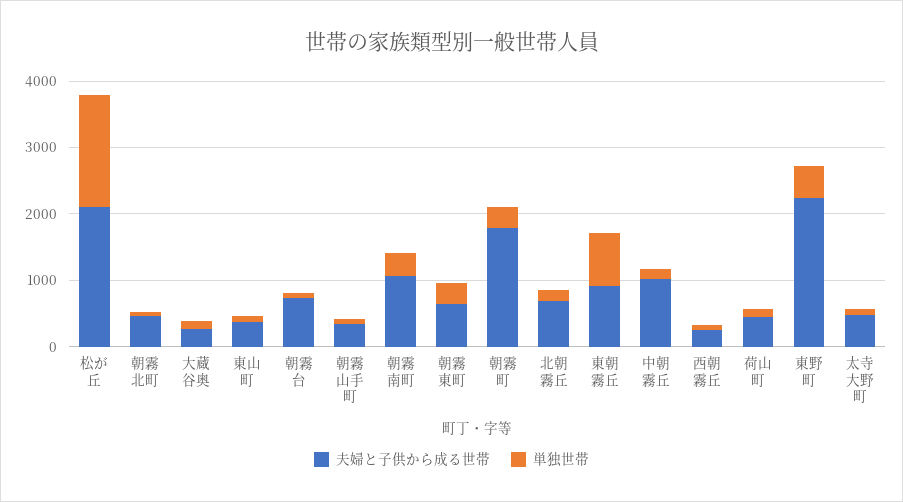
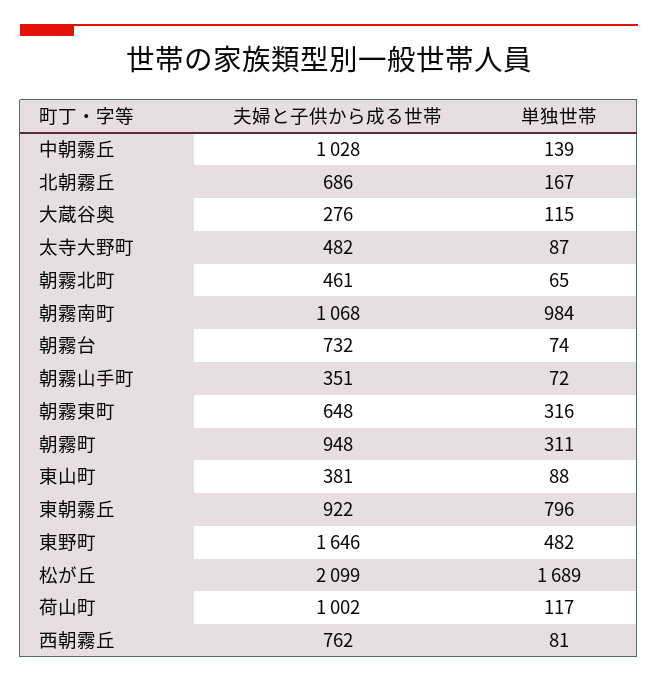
単独世帯, 朝霧南町: 400 -> 984
夫婦と子供から成る世帯, 朝霧町: 1800 -> 948
夫婦と子供から成る世帯, 西朝霧丘: 200 -> 762
夫婦と子供から成る世帯, 荷山町: 400 -> 1002
夫婦と子供から成る世帯, 東野町: 2200 -> 1646

